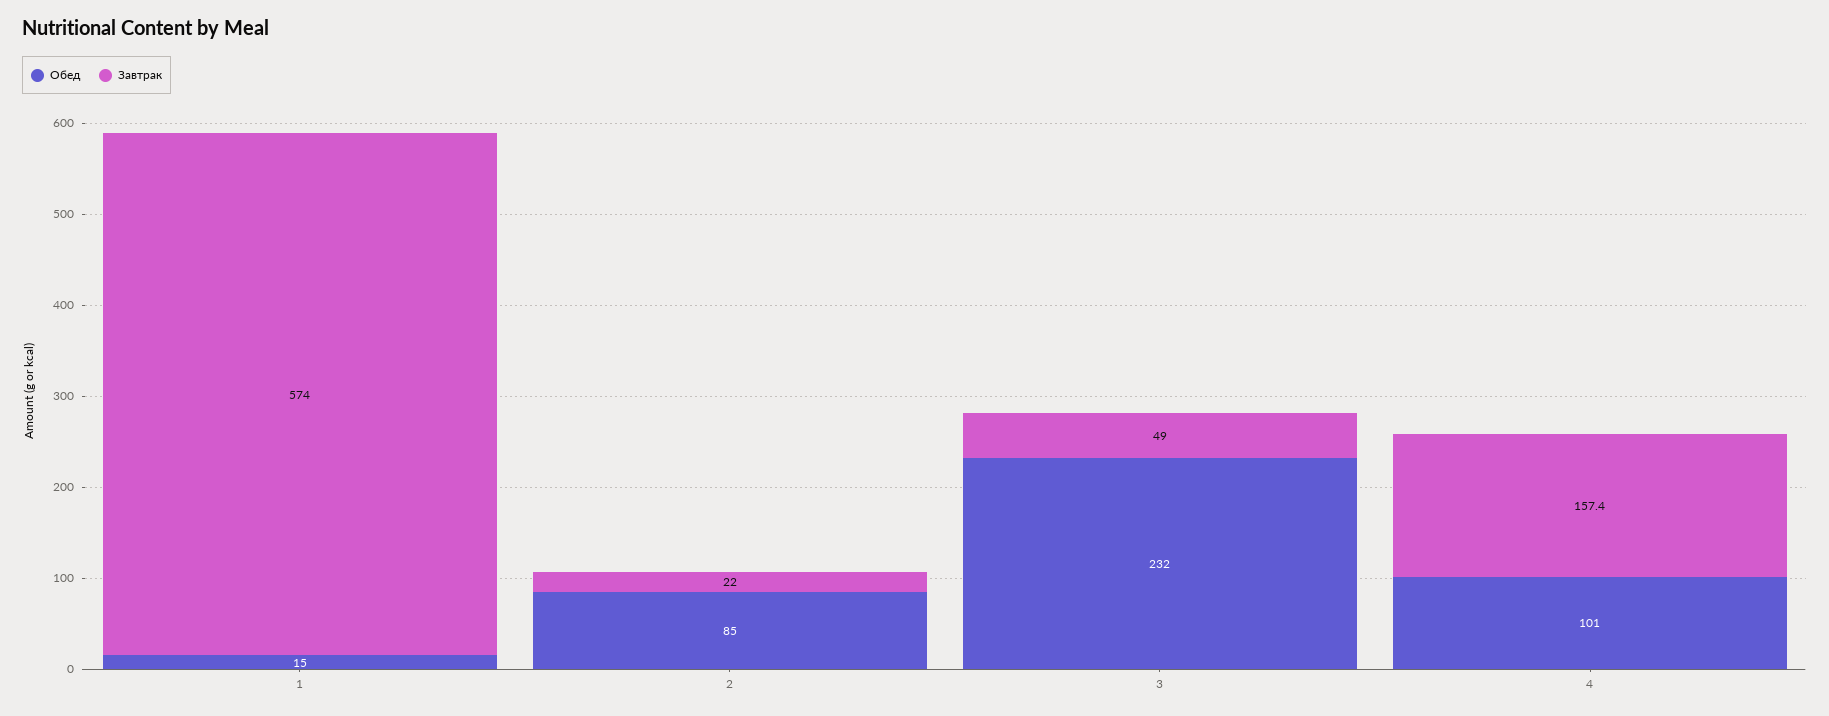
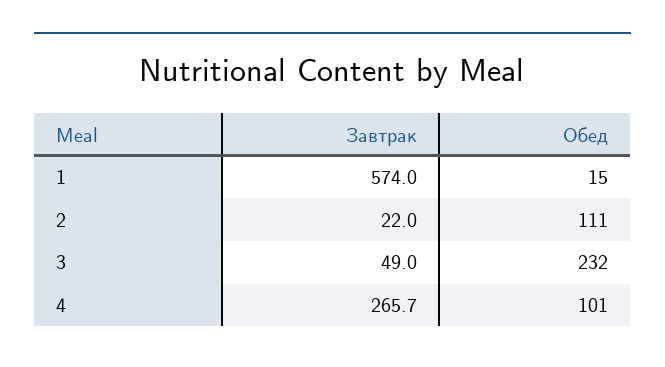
Обед, 2: 85 -> 111
Завтрак, 4: 157.4 -> 265.7

